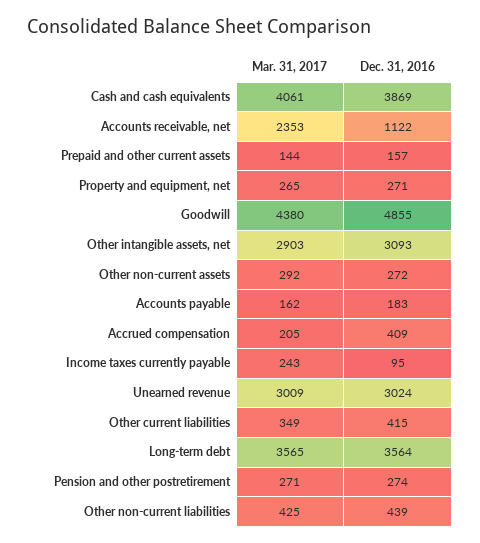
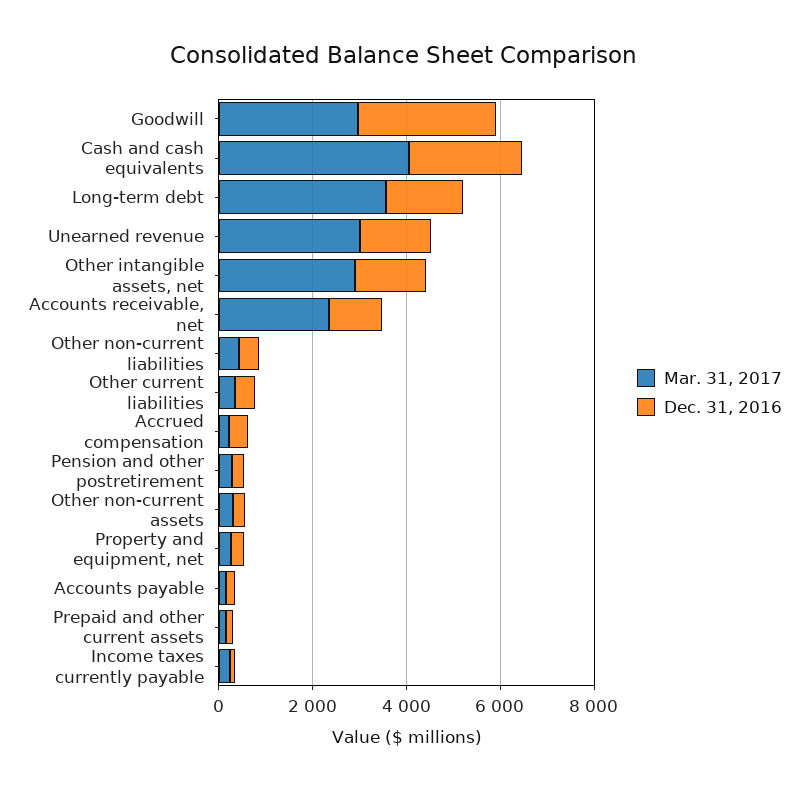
Dec. 31, 2016, Cash and cash equivalents: 3869 -> 2500
Mar. 31, 2017, Goodwill: 4380 -> 3000
Dec. 31, 2016, Goodwill: 4855 -> 3000
Dec. 31, 2016, Other intangible assets, net: 3093 -> 1500
Dec. 31, 2016, Unearned revenue: 3024 -> 1500
Dec. 31, 2016, Long-term debt: 3564 -> 1500

